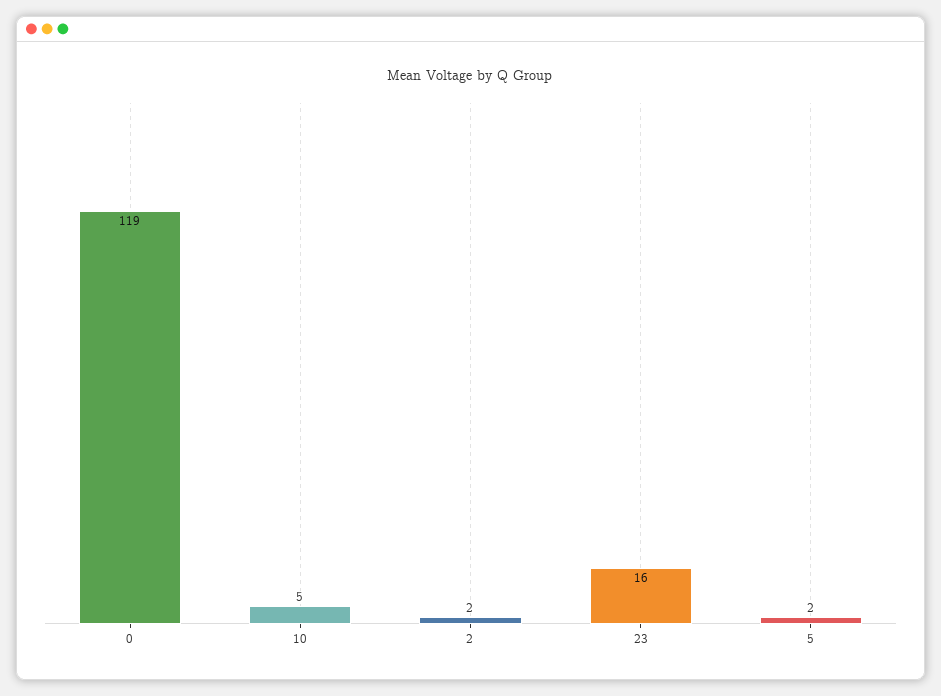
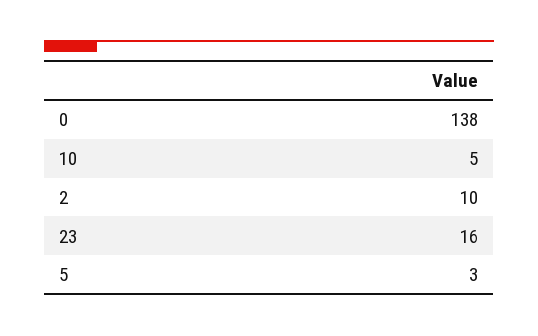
0: 119 -> 138
2: 2 -> 10
5: 2 -> 3

